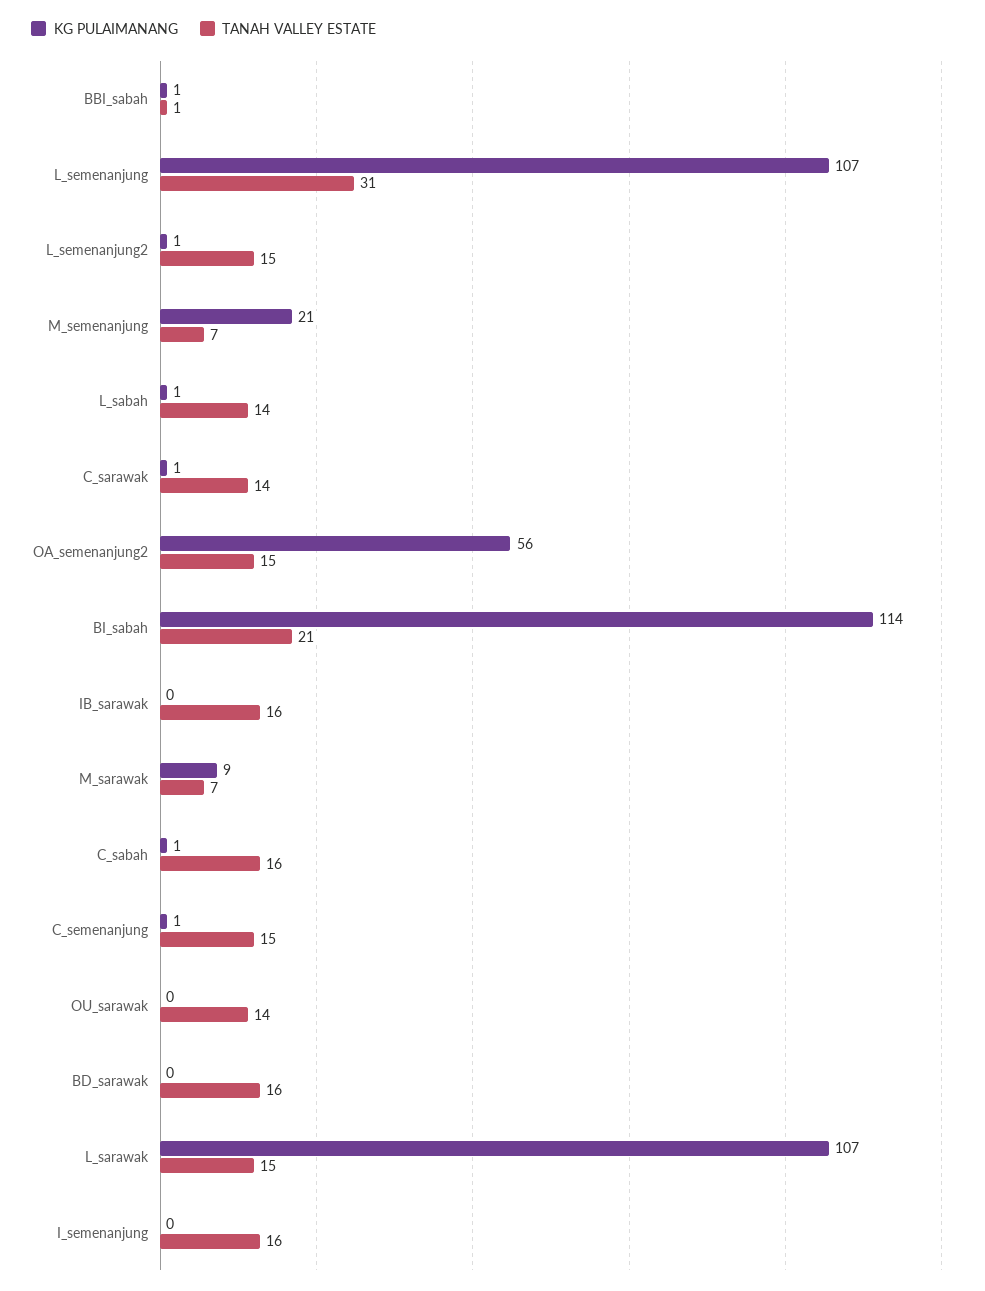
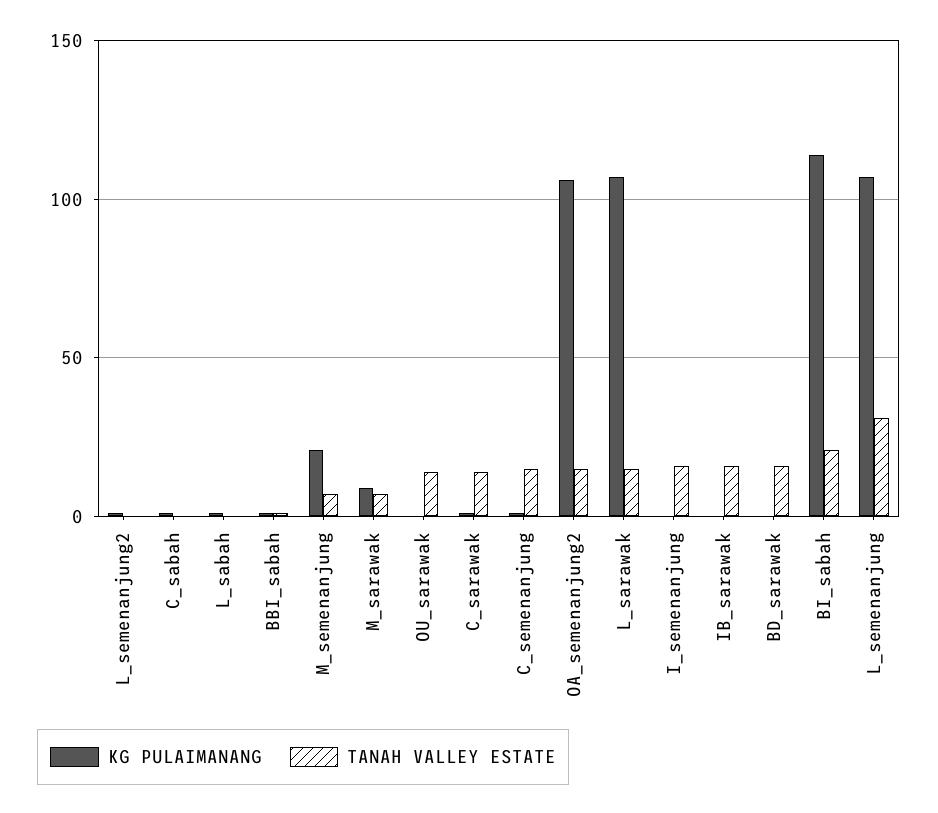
TANAH VALLEY ESTATE, L_semenanjung2: 15 -> 0
TANAH VALLEY ESTATE, L_sabah: 14 -> 0
KG PULAIMANANG, OA_semenanjung2: 56 -> 105
TANAH VALLEY ESTATE, C_sabah: 16 -> 0

